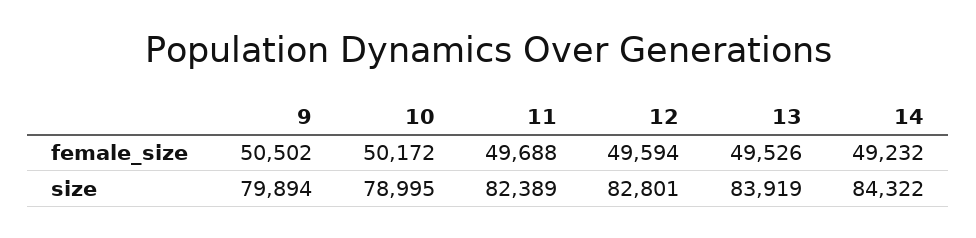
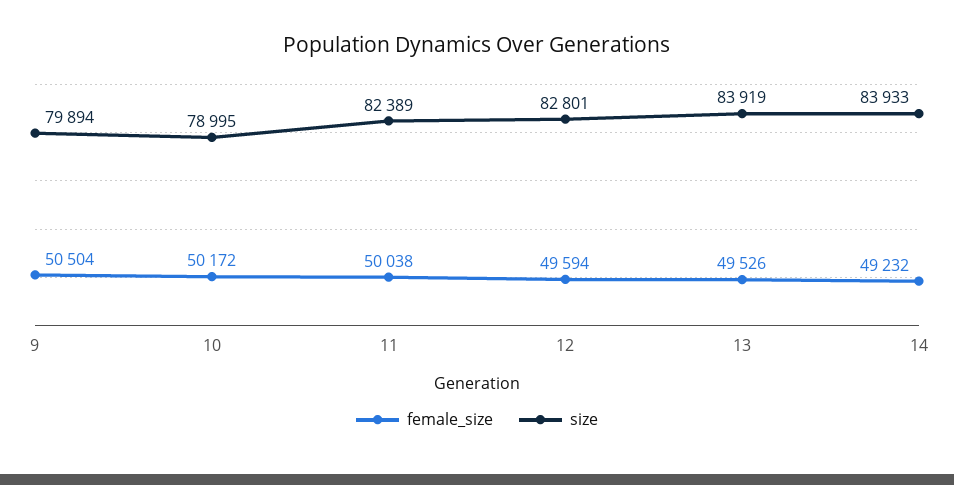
female_size, 9: 50502 -> 50504
female_size, 11: 49688 -> 50038
size, 14: 84322 -> 83933

